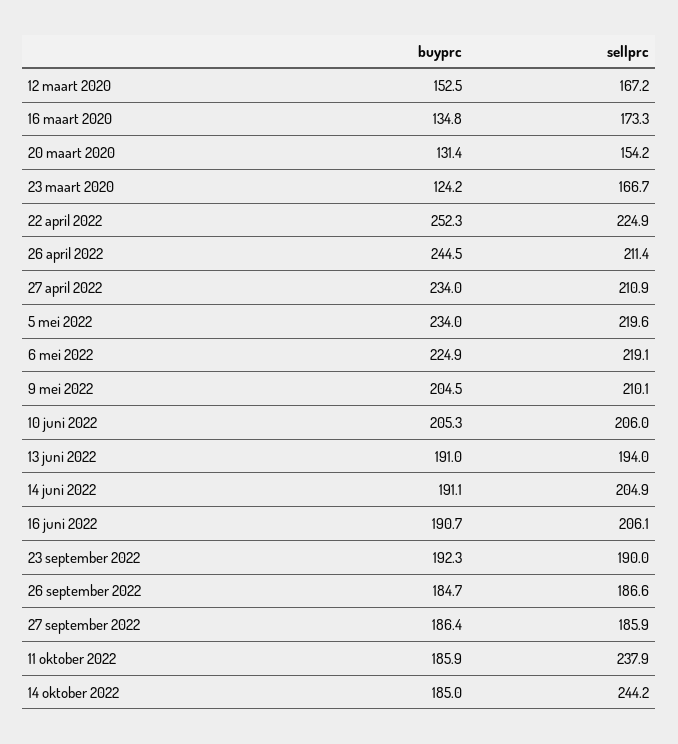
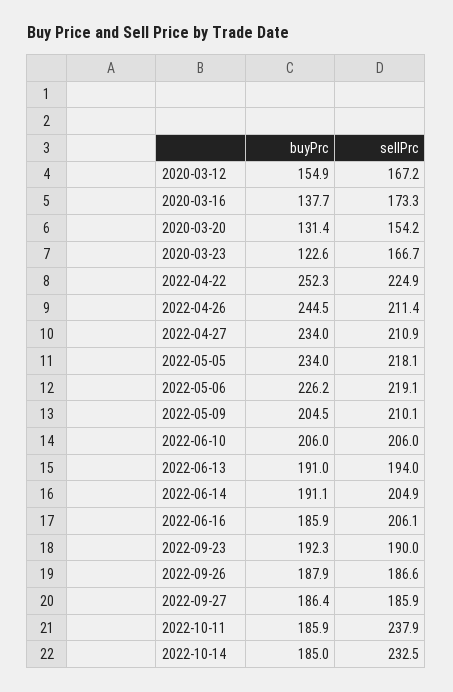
buyprc, 12 maart 2020: 152.5 -> 154.9
buyprc, 16 maart 2020: 134.8 -> 137.7
buyprc, 23 maart 2020: 124.2 -> 122.6
sellprc, 5 mei 2022: 219.6 -> 218.1
buyprc, 6 mei 2022: 224.9 -> 226.2
buyprc, 10 juni 2022: 205.3 -> 206
buyprc, 16 juni 2022: 190.7 -> 185.9
buyprc, 26 september 2022: 184.7 -> 187.9
sellprc, 14 oktober 2022: 244.2 -> 232.5

